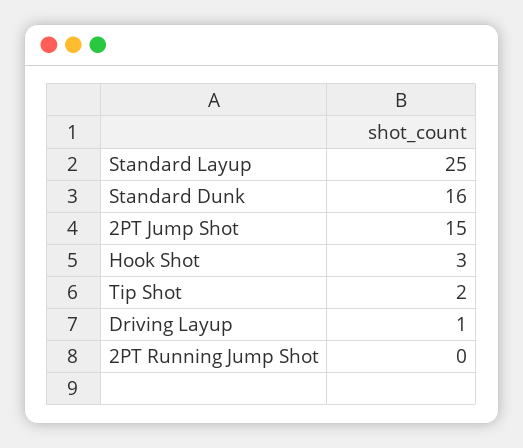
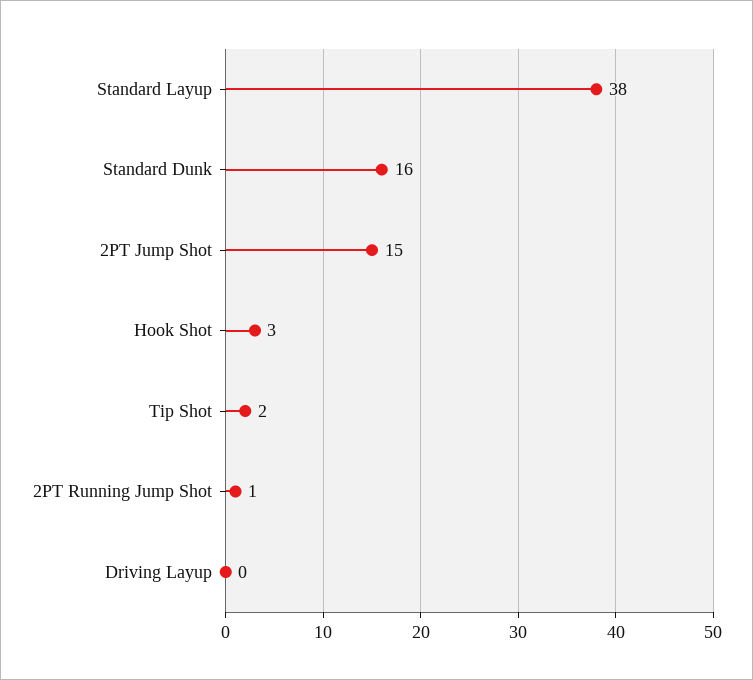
Standard Layup: 25 -> 38
Driving Layup: 1 -> 0
2PT Running Jump Shot: 0 -> 1

